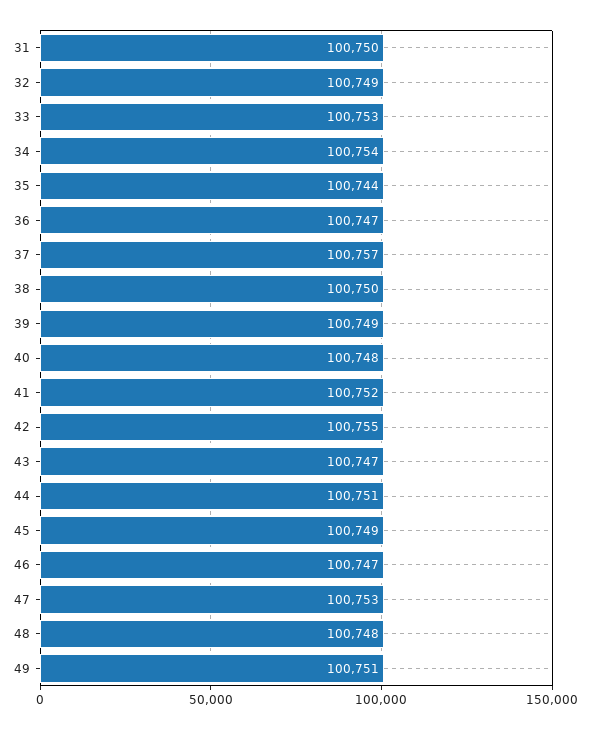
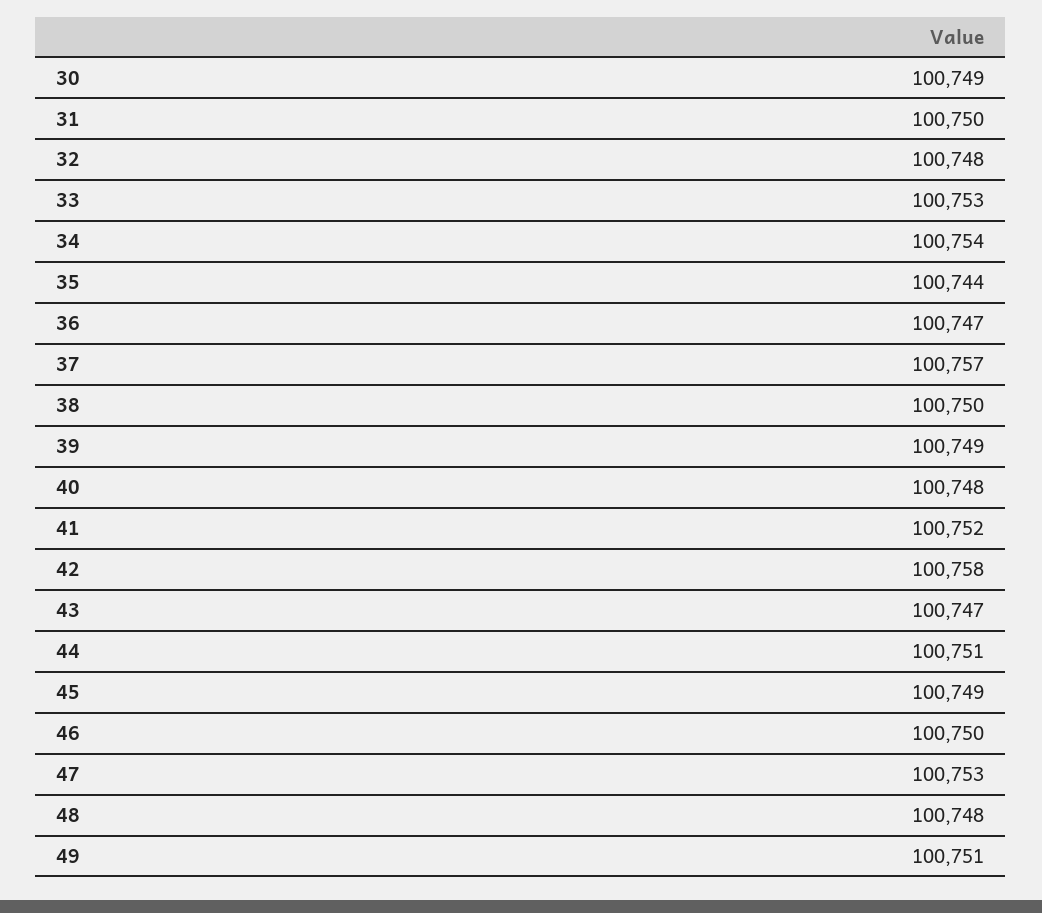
32: 100749 -> 100748
42: 100755 -> 100758
46: 100747 -> 100750
30: none -> 100749

